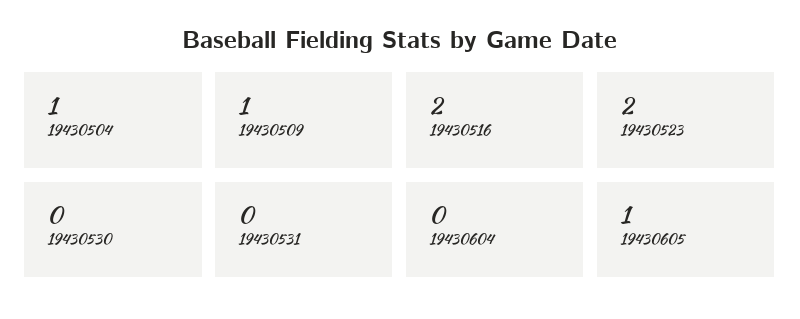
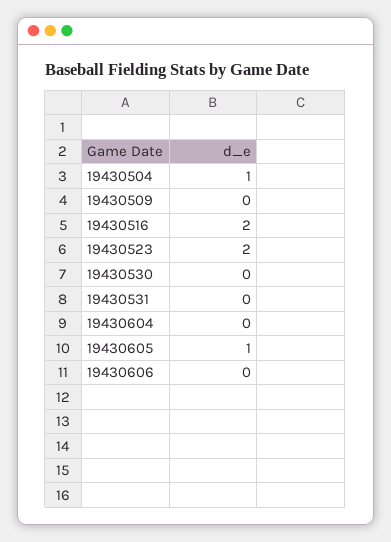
19430509: 1 -> 0
19430606: none -> 0

